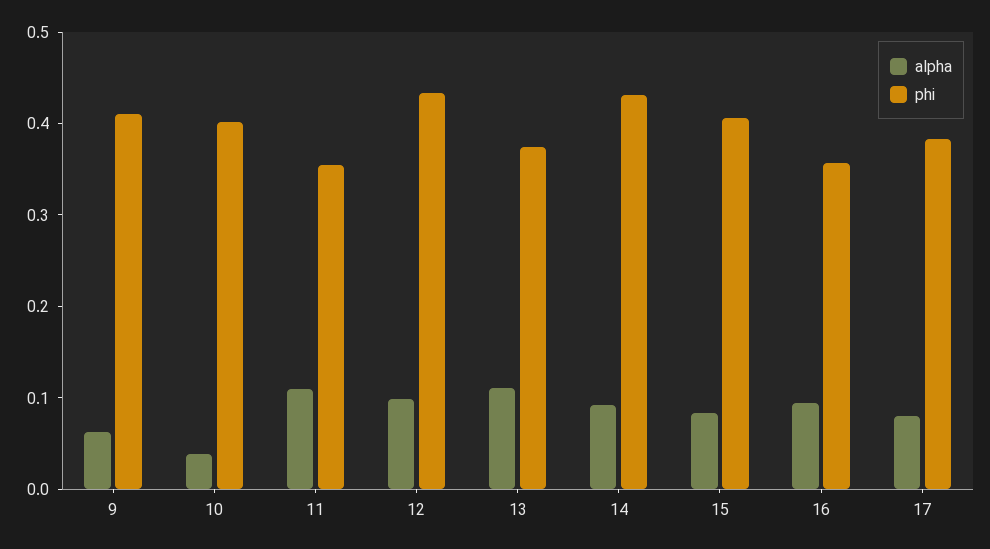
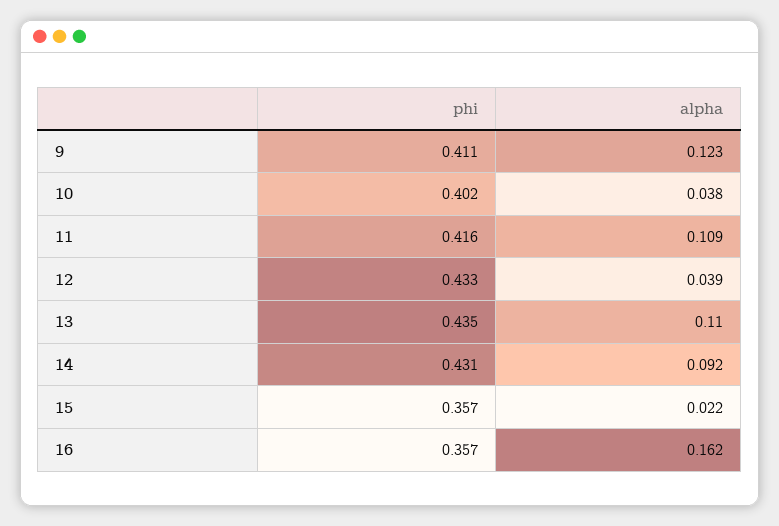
alpha, 9: 0.06 -> 0.123
phi, 11: 0.36 -> 0.416
alpha, 12: 0.1 -> 0.039
phi, 13: 0.38 -> 0.435
alpha, 15: 0.08 -> 0.022
phi, 15: 0.4 -> 0.357
alpha, 16: 0.1 -> 0.162
alpha, 17: 0.08 -> none
phi, 17: 0.38 -> none

